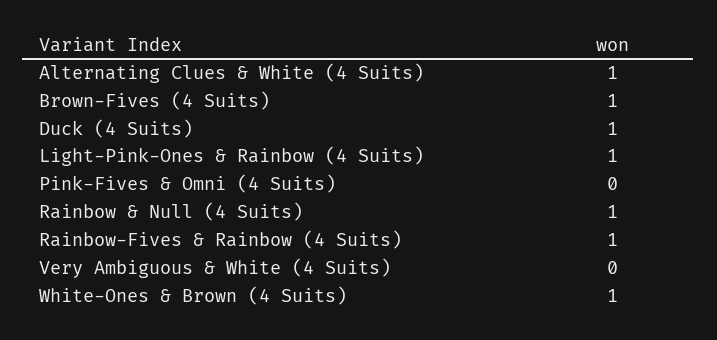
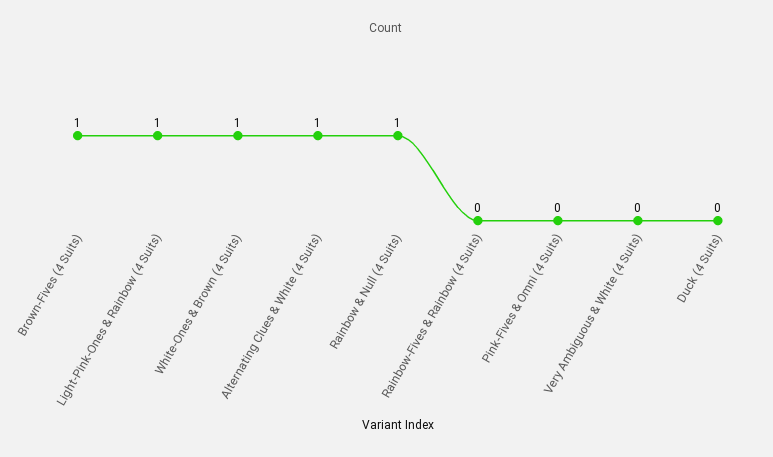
Duck (4 Suits): 1 -> 0
Rainbow-Fives & Rainbow (4 Suits): 1 -> 0

